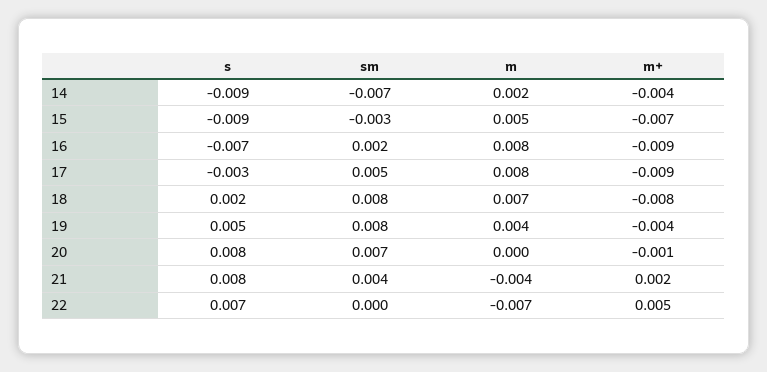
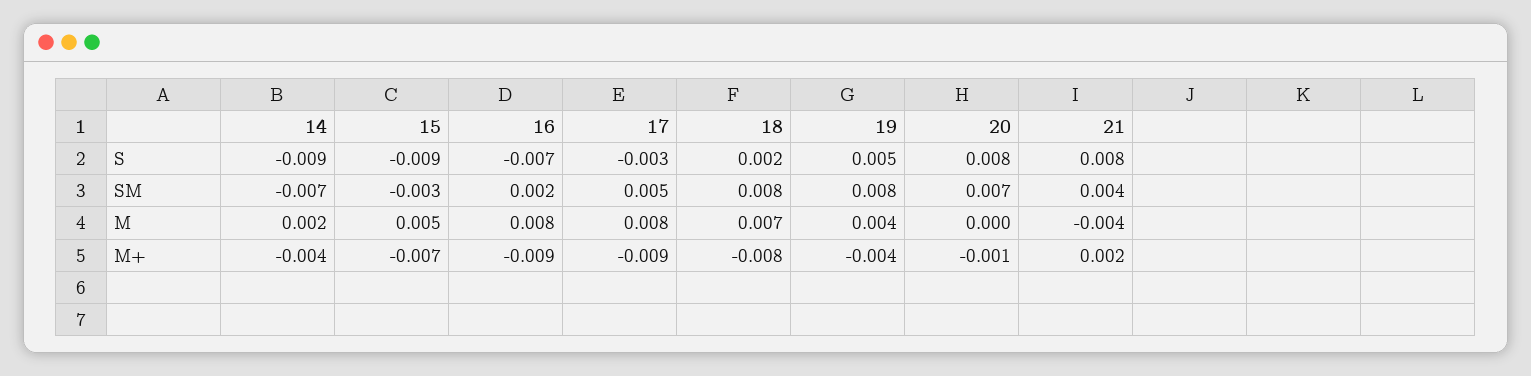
s, 22: 0.007 -> none
sm, 22: 0 -> none
m, 22: -0.007 -> none
m+, 22: 0.005 -> none

